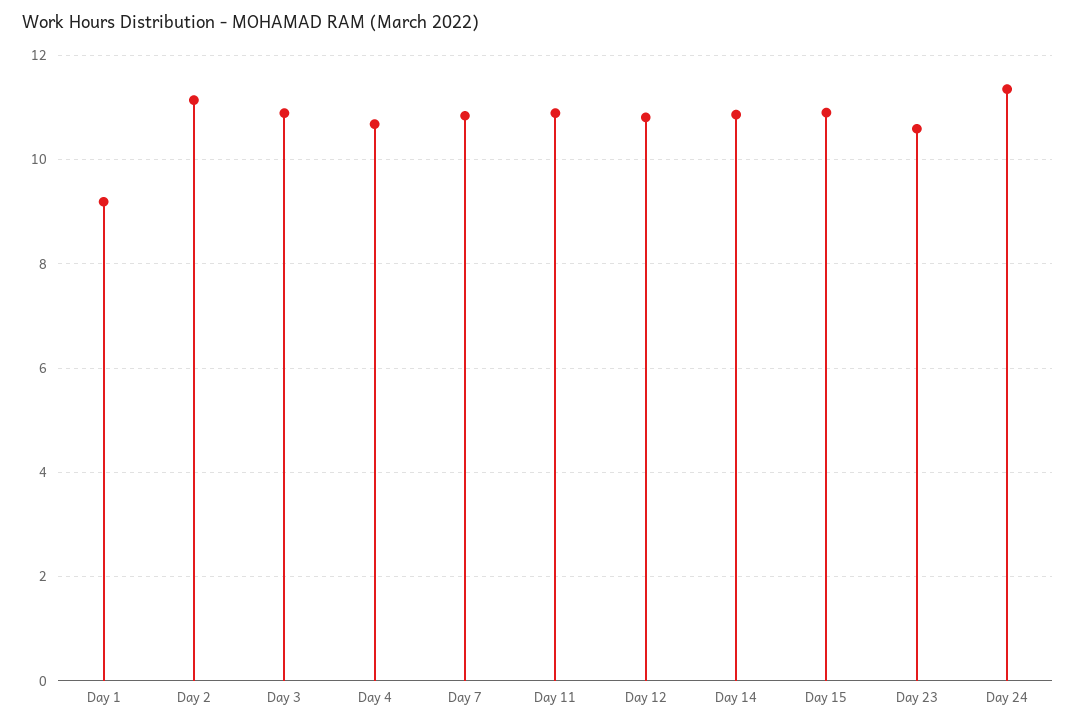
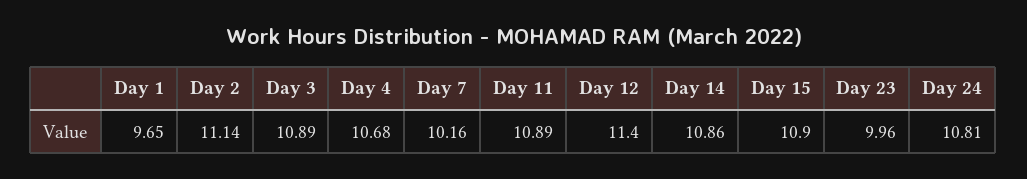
Day 1: 9.2 -> 9.65
Day 7: 10.8 -> 10.16
Day 12: 10.8 -> 11.4
Day 23: 10.6 -> 9.96
Day 24: 11.4 -> 10.81

